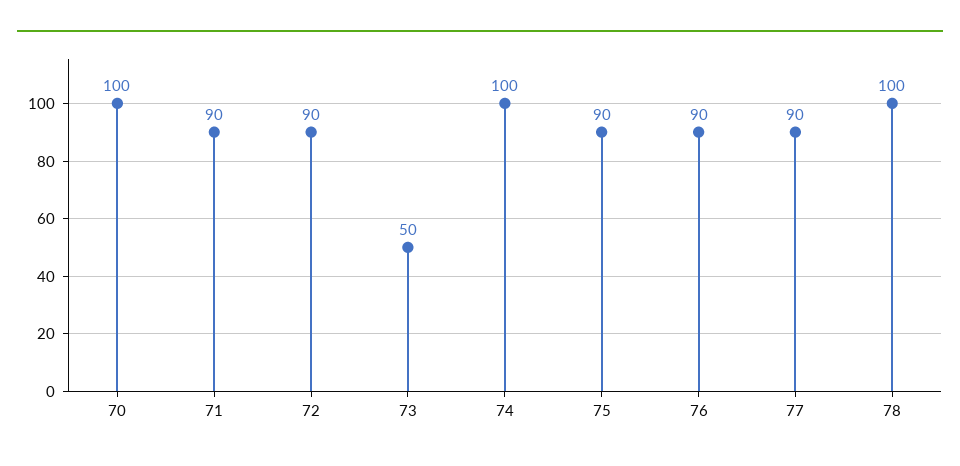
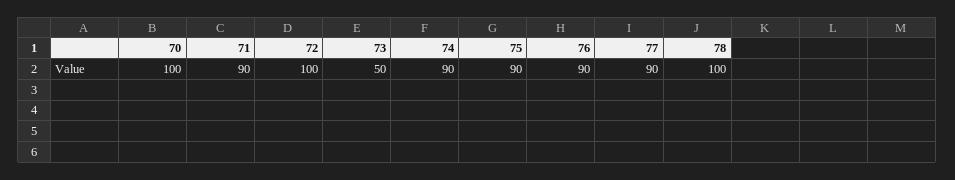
72: 90 -> 100
74: 100 -> 90

